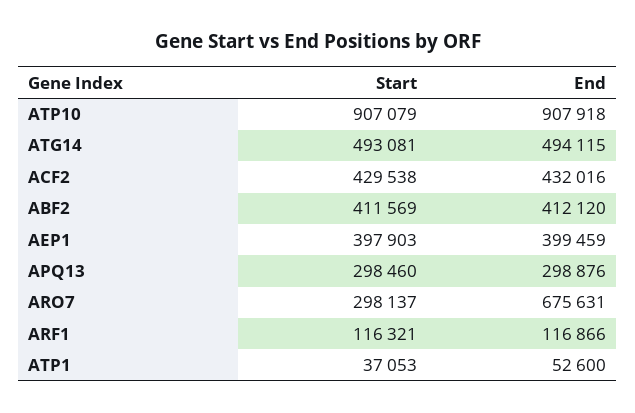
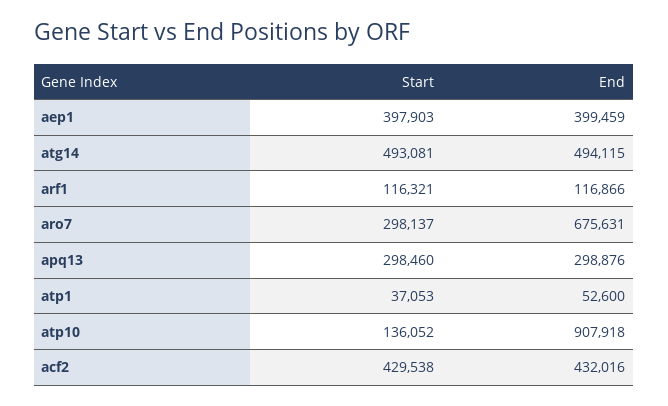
Start, ATP10: 907079 -> 136052
Start, ABF2: 411569 -> none
End, ABF2: 412120 -> none

